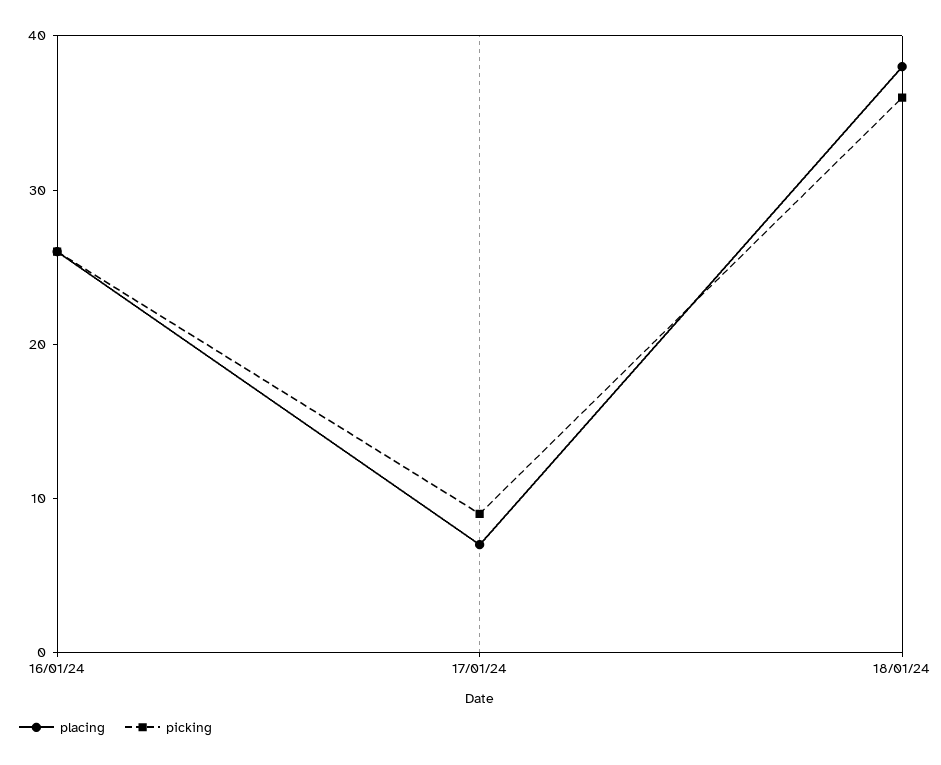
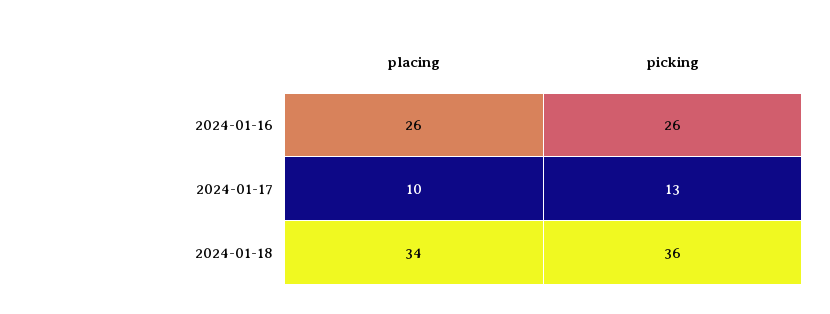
placing, 17/01/24: 7 -> 10
picking, 17/01/24: 9 -> 13
placing, 18/01/24: 38 -> 34

